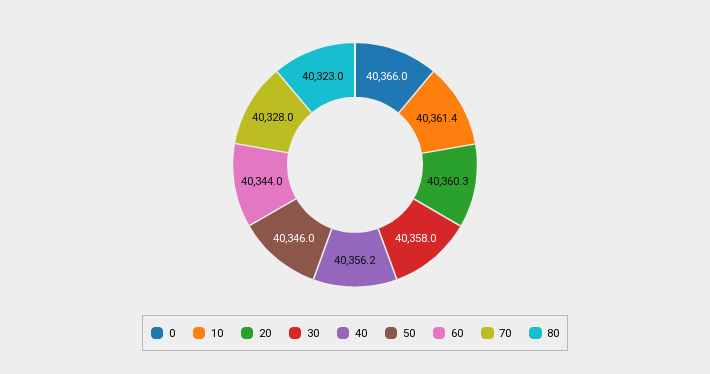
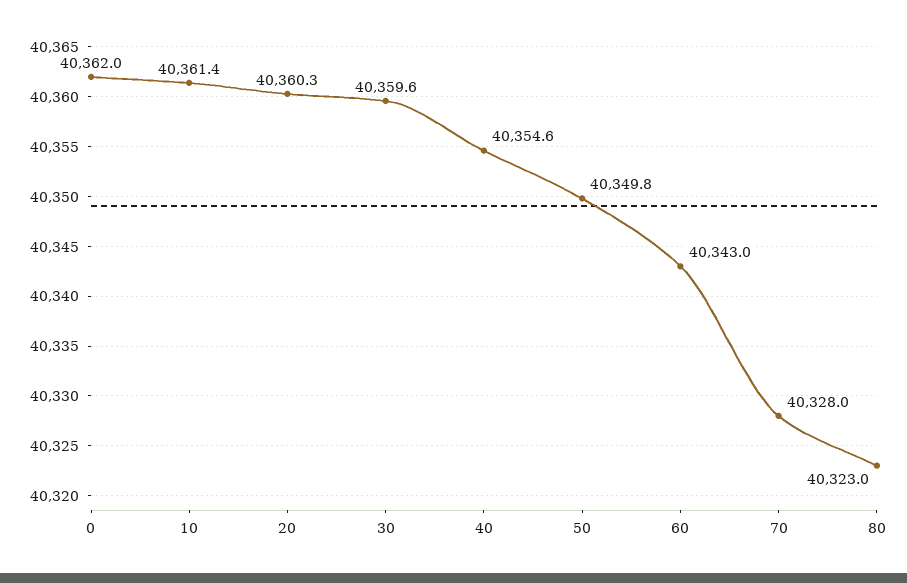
0: 40366 -> 40362
30: 40358 -> 40359.6
40: 40356.2 -> 40354.6
50: 40346 -> 40349.8
60: 40344 -> 40343

